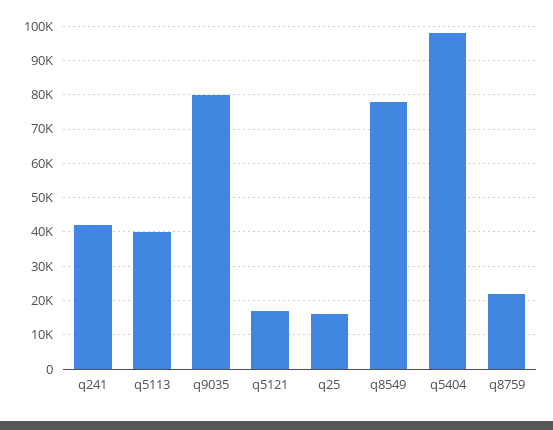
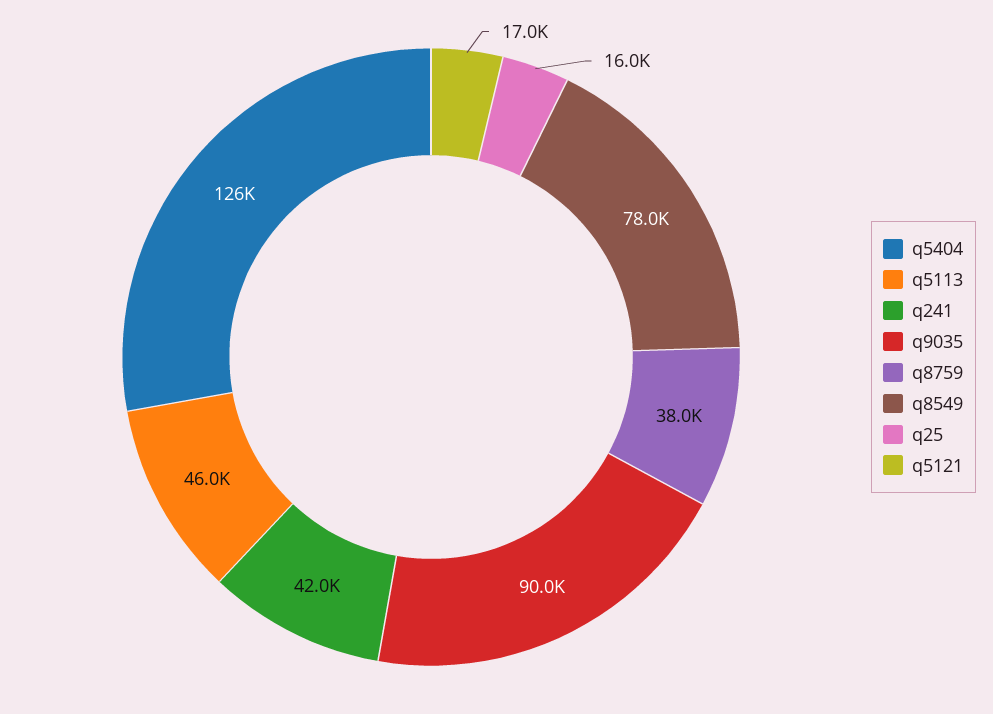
q5113: 40000 -> 46000
q9035: 80000 -> 90000
q5404: 98000 -> 126000
q8759: 22000 -> 38000

